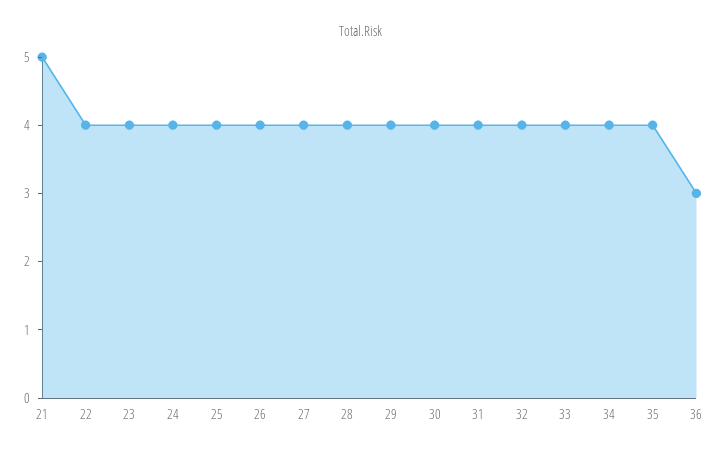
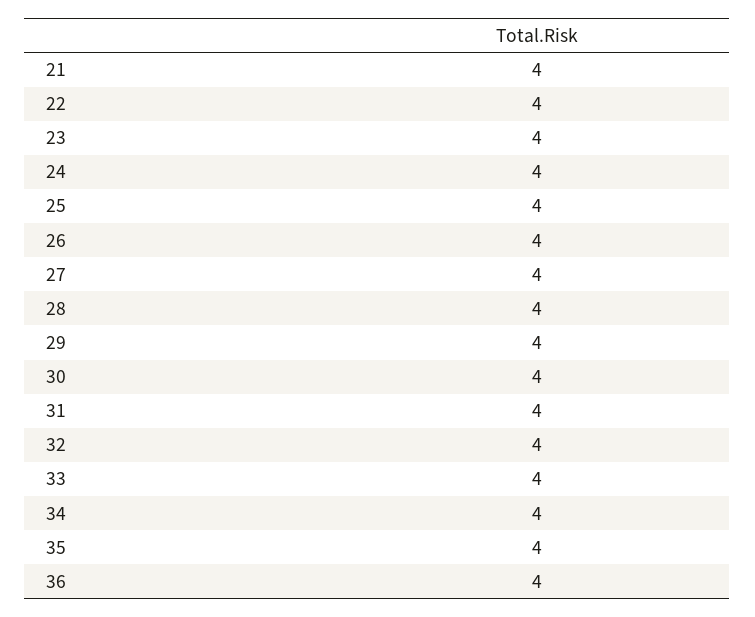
21: 5 -> 4
36: 3 -> 4

